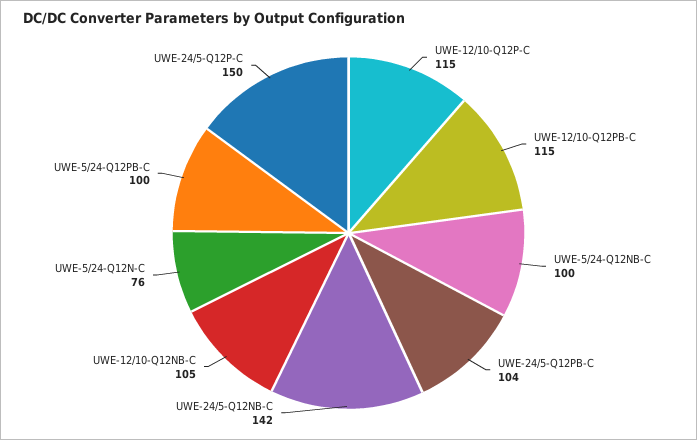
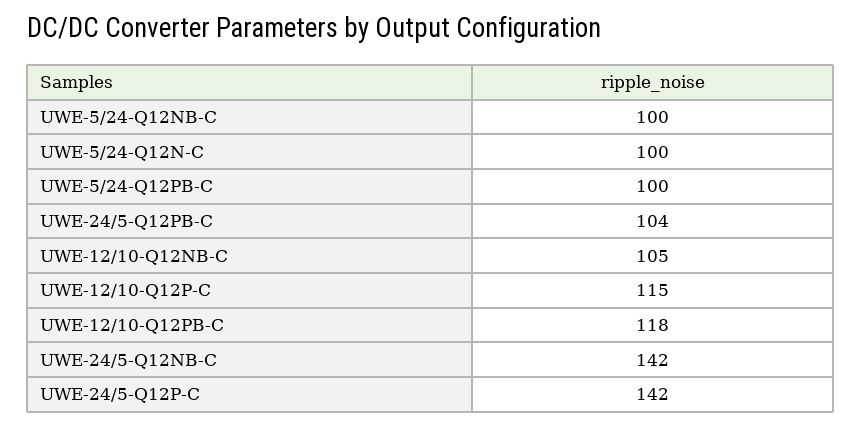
UWE-12/10-Q12PB-C: 115 -> 118
UWE-5/24-Q12N-C: 76 -> 100
UWE-24/5-Q12P-C: 150 -> 142

